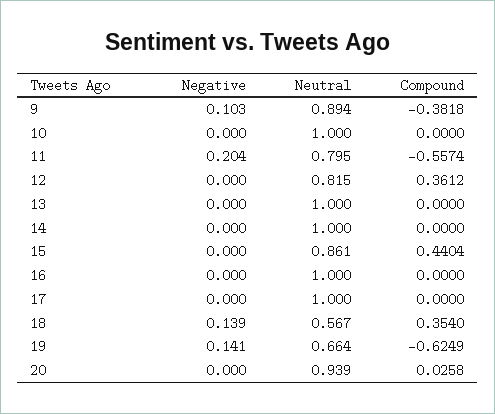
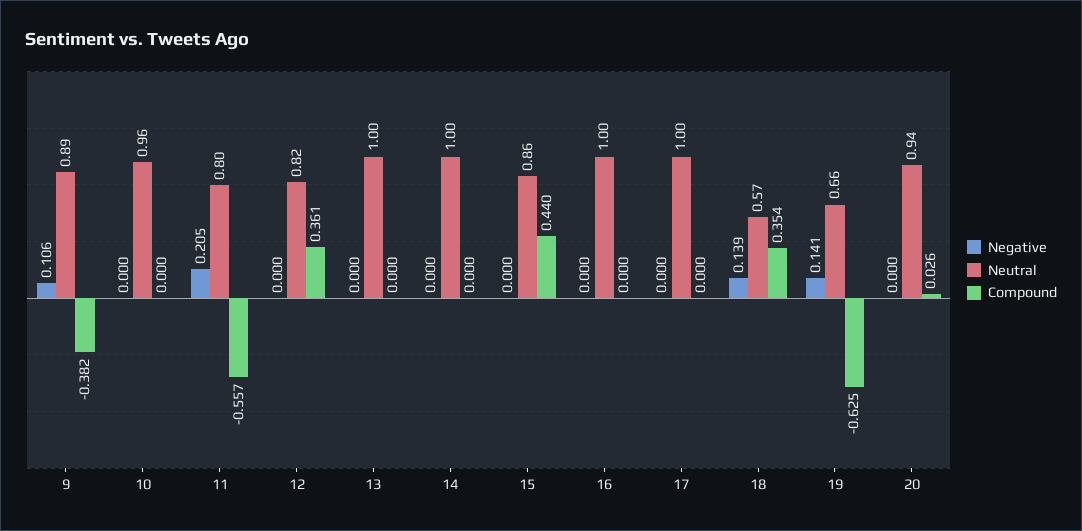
Negative, 9: 0.103 -> 0.106
Neutral, 10: 1 -> 0.96
Negative, 11: 0.204 -> 0.205

